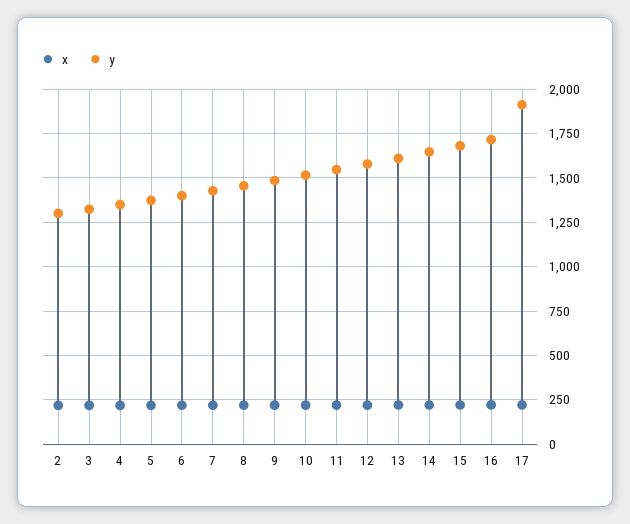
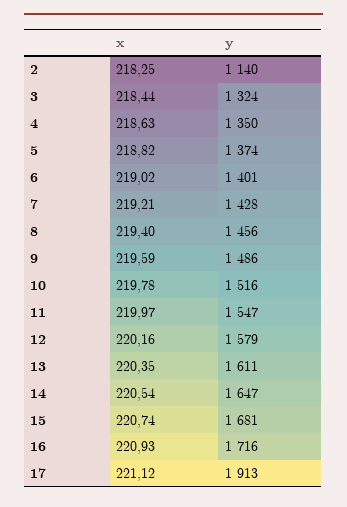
y, 2: 1300 -> 1140

